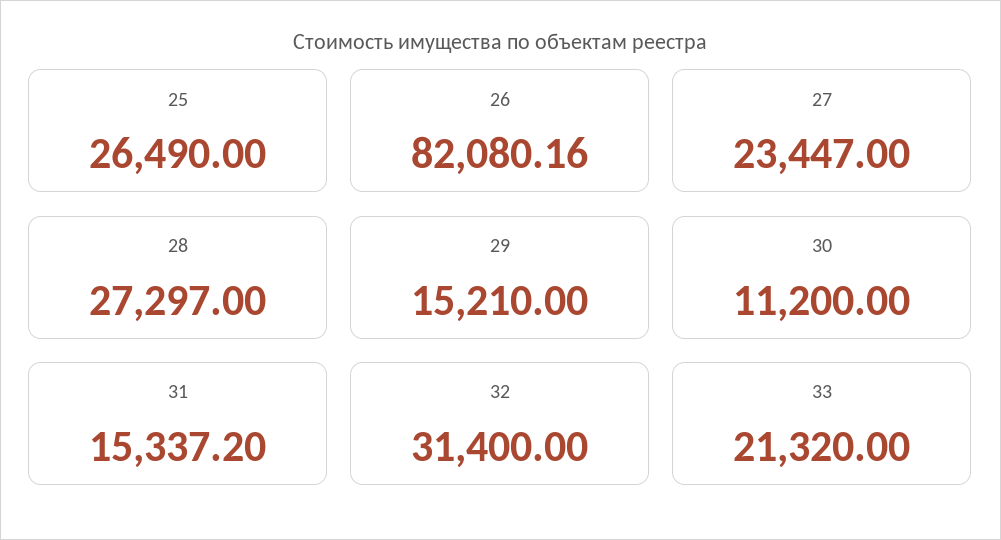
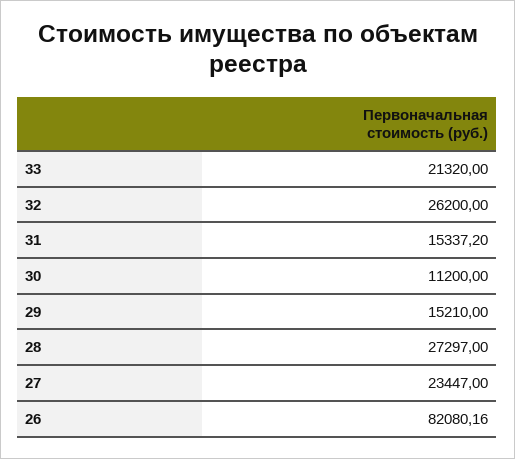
25: 26490 -> none
32: 31400 -> 26200

